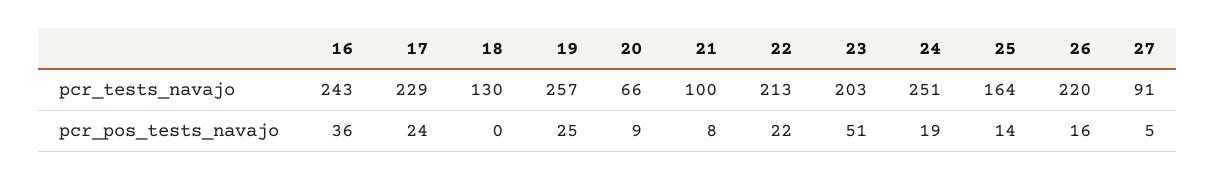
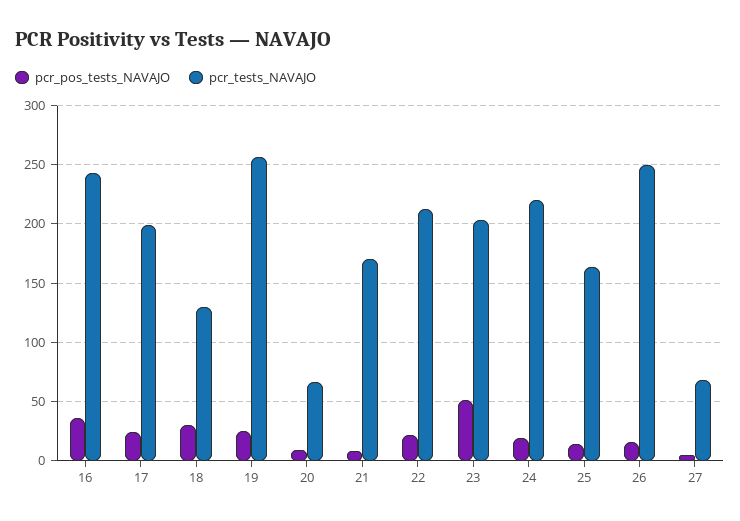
pcr_tests_navajo, 17: 229 -> 200
pcr_tests_navajo, 21: 100 -> 170
pcr_tests_navajo, 24: 251 -> 220
pcr_tests_navajo, 26: 220 -> 250
pcr_tests_navajo, 27: 91 -> 70
pcr_pos_tests_navajo, 18: 0 -> 30

